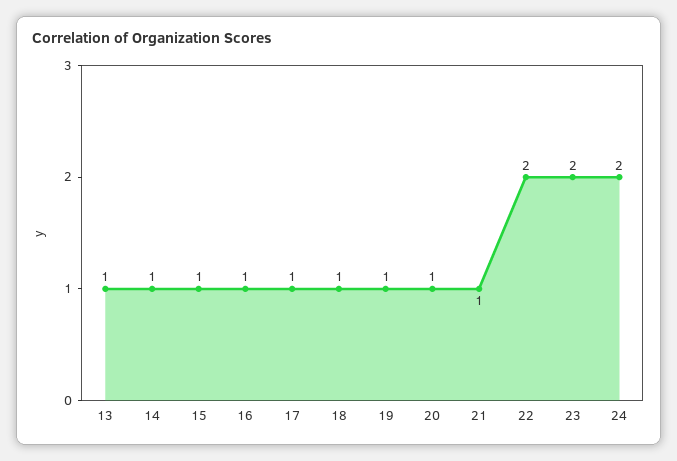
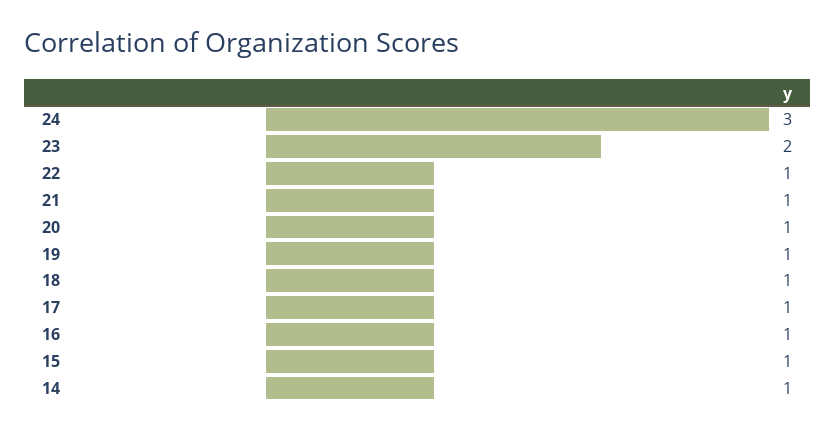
13: 1 -> none
22: 2 -> 1
24: 2 -> 3

